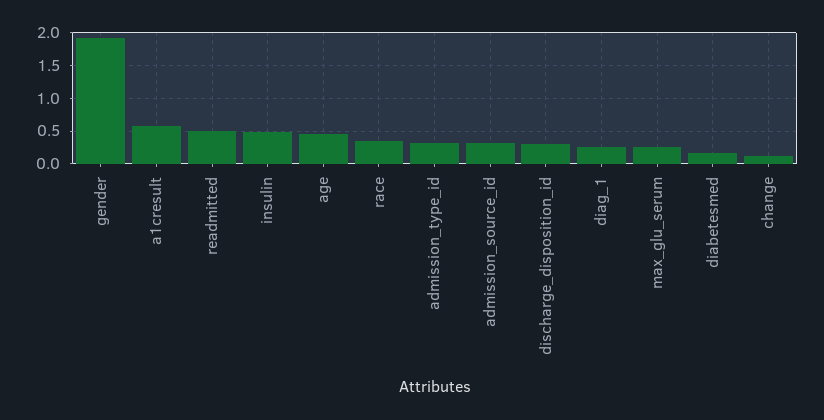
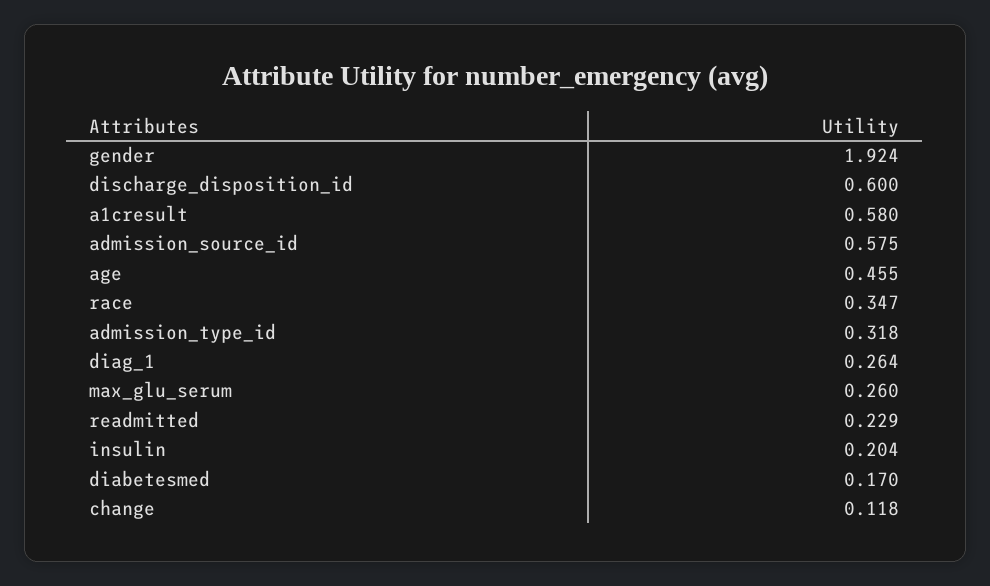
readmitted: 0.5 -> 0.229
insulin: 0.5 -> 0.204
admission_source_id: 0.3 -> 0.575
discharge_disposition_id: 0.3 -> 0.6

